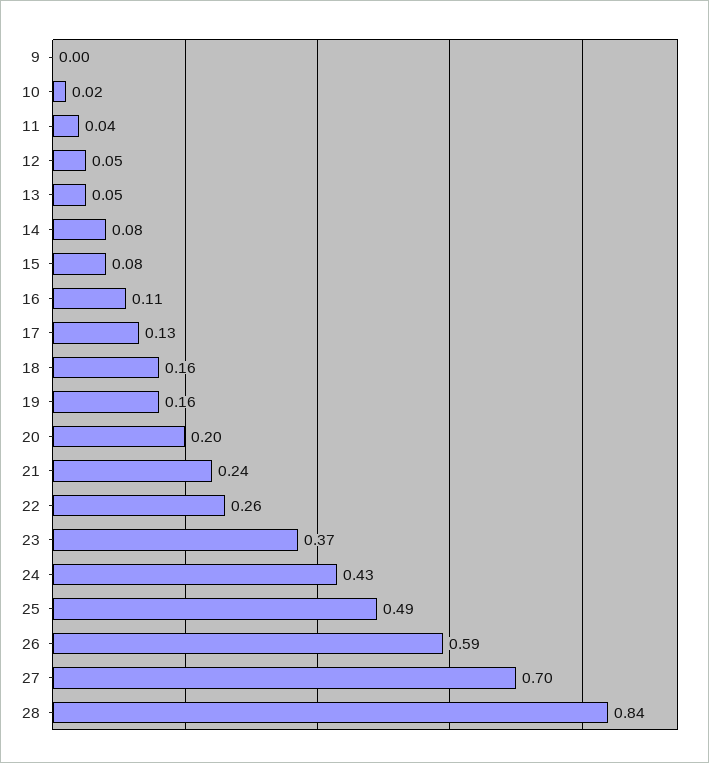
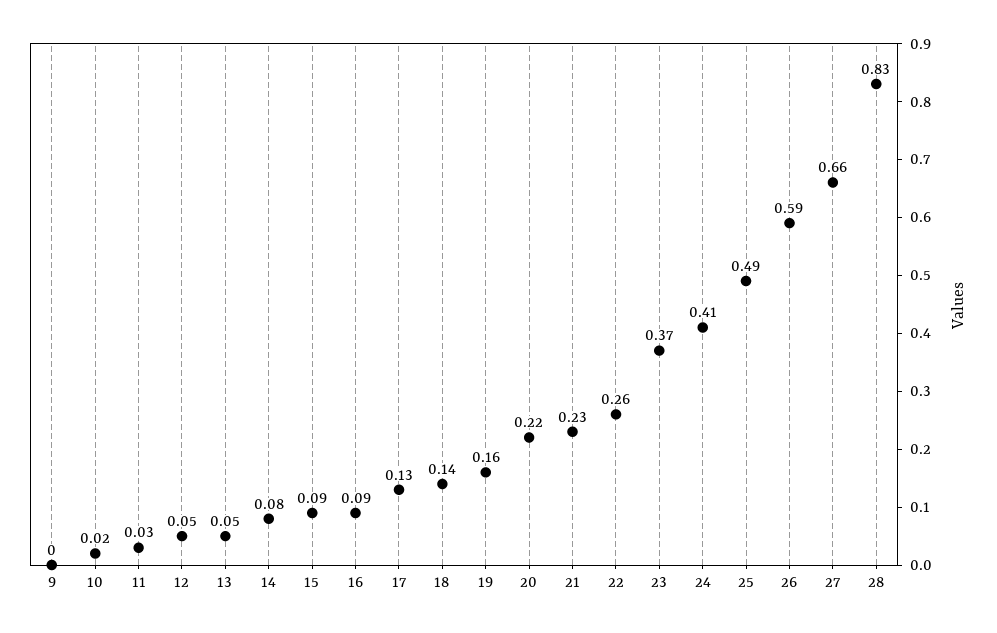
11: 0.04 -> 0.03
15: 0.08 -> 0.09
16: 0.11 -> 0.09
18: 0.16 -> 0.14
20: 0.2 -> 0.22
21: 0.24 -> 0.23
24: 0.43 -> 0.41
27: 0.7 -> 0.66
28: 0.84 -> 0.83

